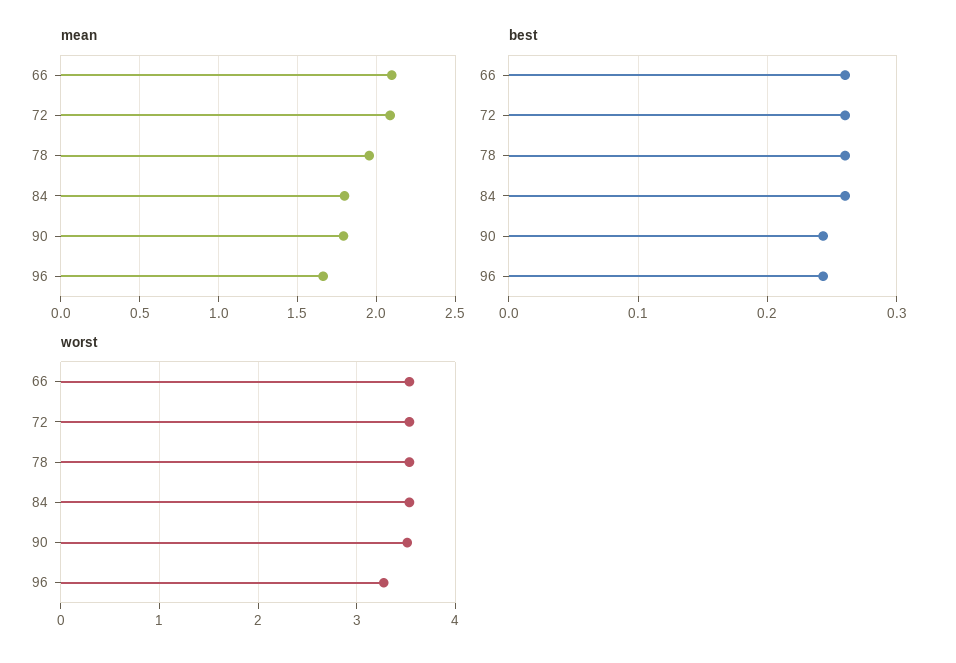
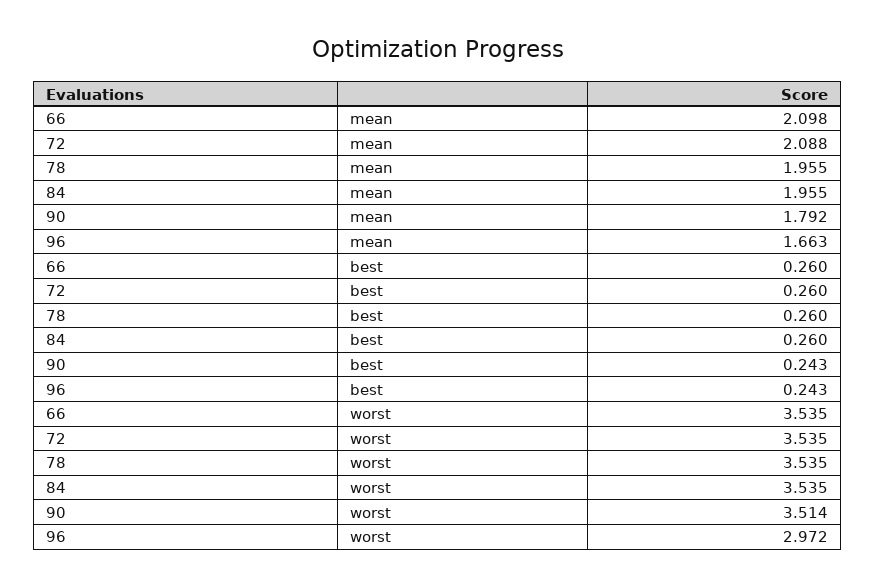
mean, 84: 1.8 -> 1.955
worst, 96: 3.3 -> 2.972

